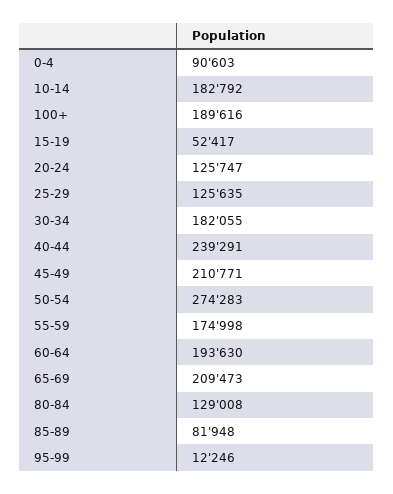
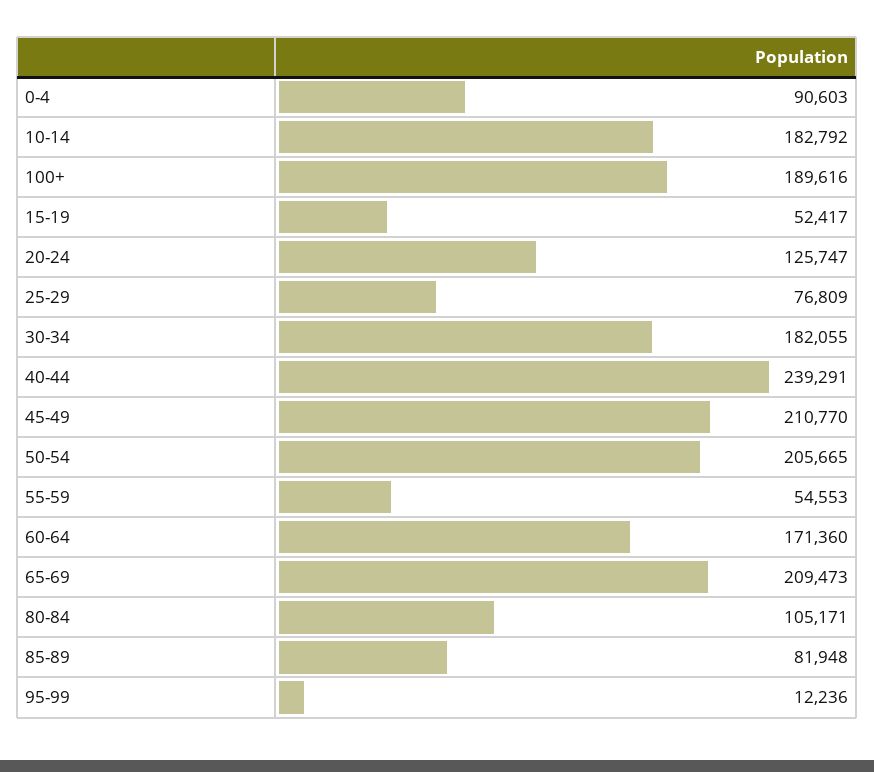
25-29: 125635 -> 76809
45-49: 210771 -> 210770
50-54: 274283 -> 205665
55-59: 174998 -> 54553
60-64: 193630 -> 171360
80-84: 129008 -> 105171
95-99: 12246 -> 12236

